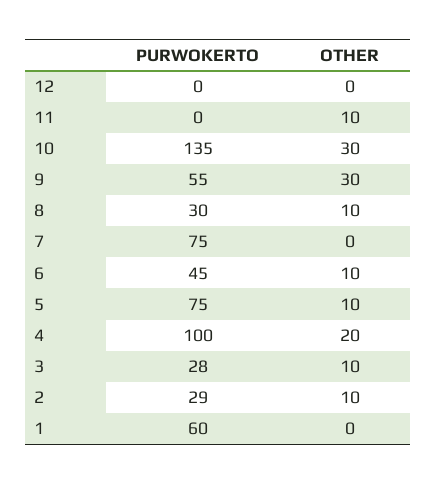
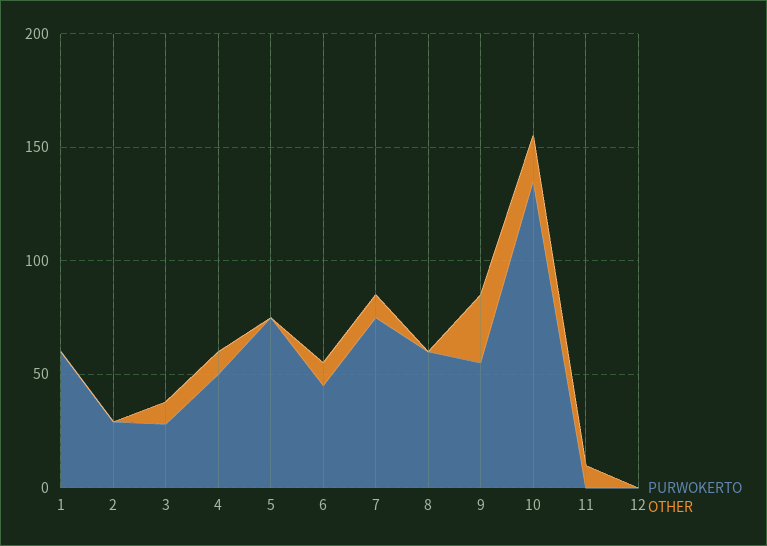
OTHER, 10: 30 -> 20
PURWOKERTO, 8: 30 -> 60
OTHER, 8: 10 -> 0
OTHER, 7: 0 -> 10
OTHER, 5: 10 -> 0
PURWOKERTO, 4: 100 -> 50
OTHER, 4: 20 -> 10
OTHER, 2: 10 -> 0

